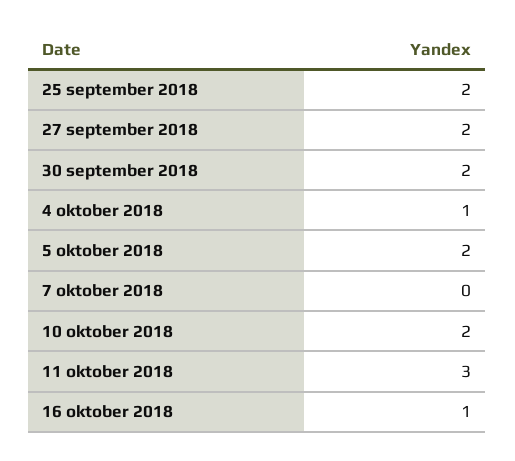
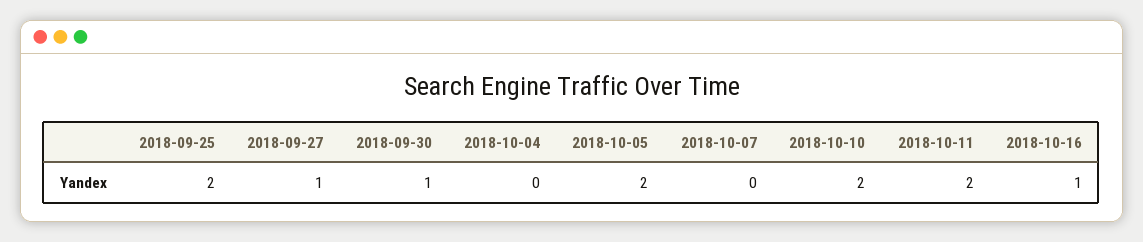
27 september 2018: 2 -> 1
30 september 2018: 2 -> 1
4 oktober 2018: 1 -> 0
11 oktober 2018: 3 -> 2

